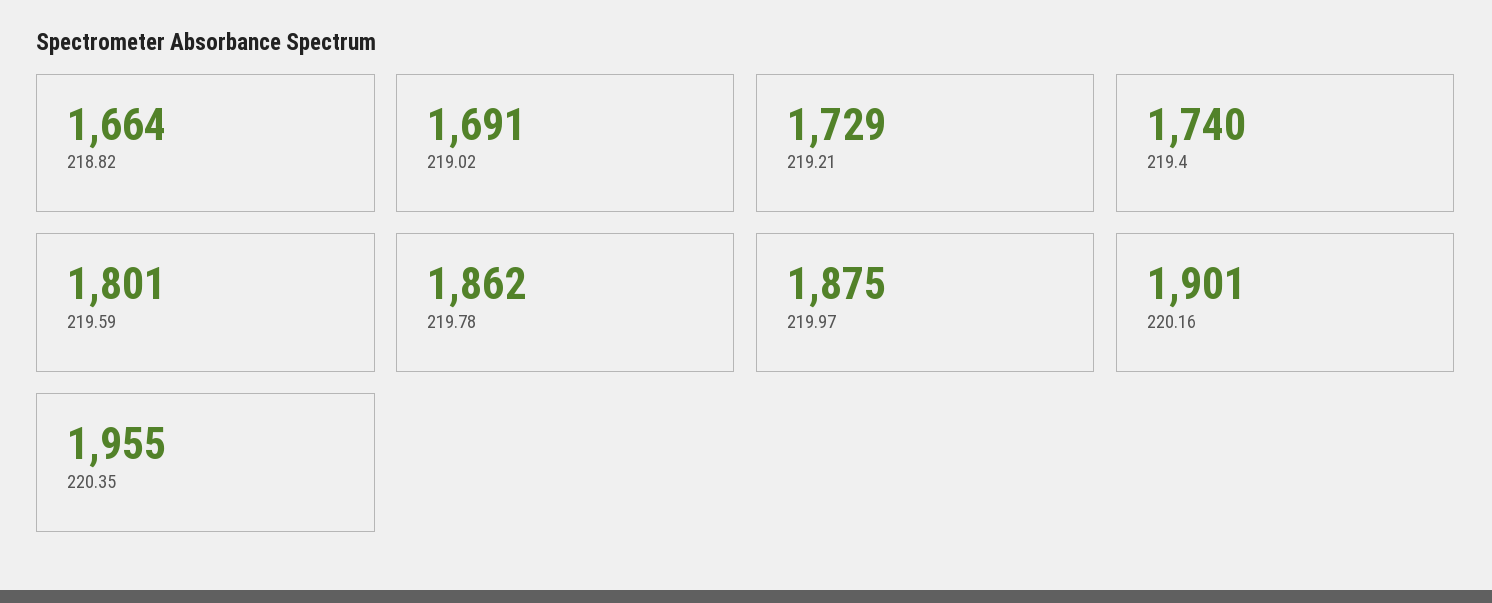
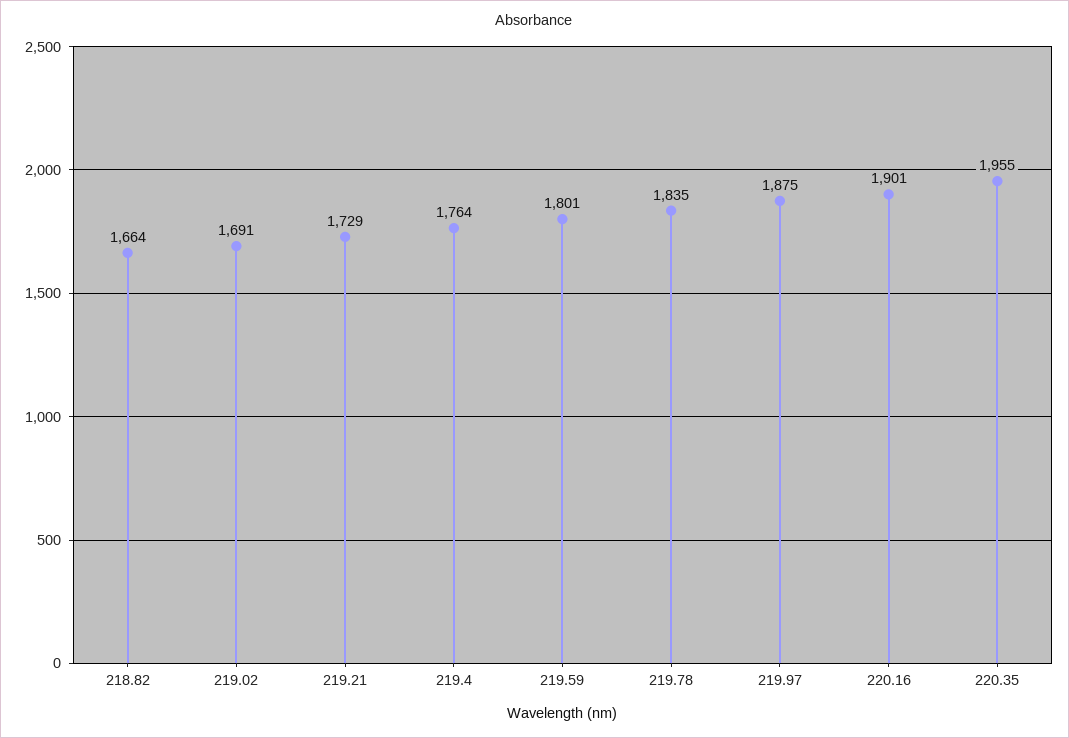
219.4: 1740 -> 1764
219.78: 1862 -> 1835

